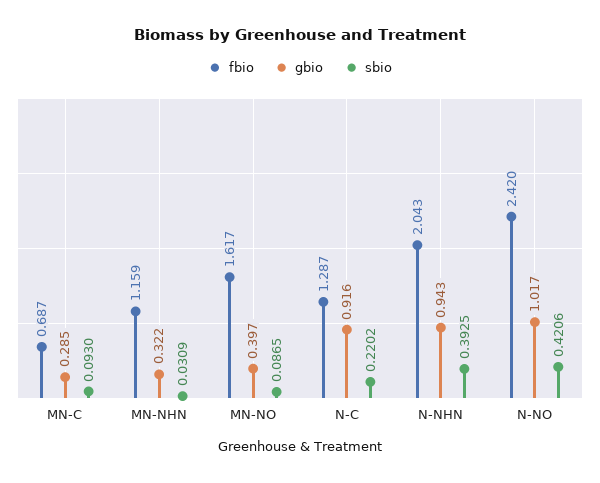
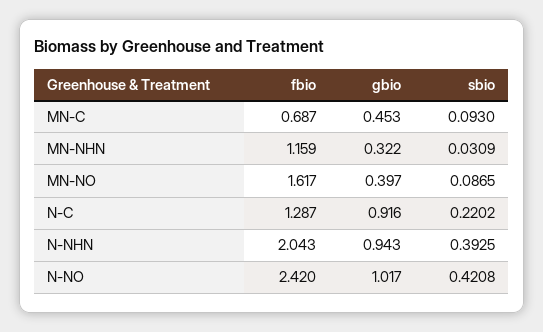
gbio, MN-C: 0.285 -> 0.453
sbio, N-NO: 0.4206 -> 0.4208

